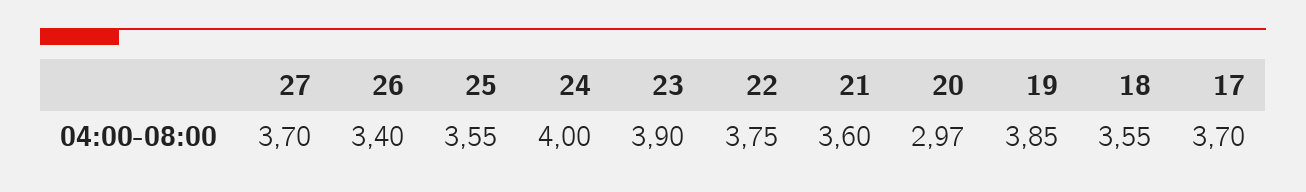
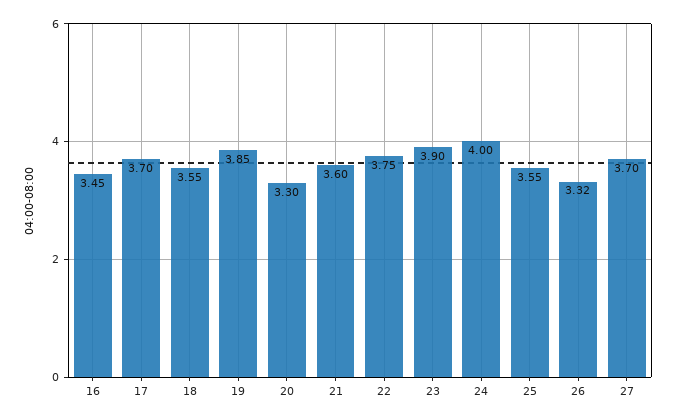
26: 3.4 -> 3.32
20: 2.97 -> 3.3
16: none -> 3.45

